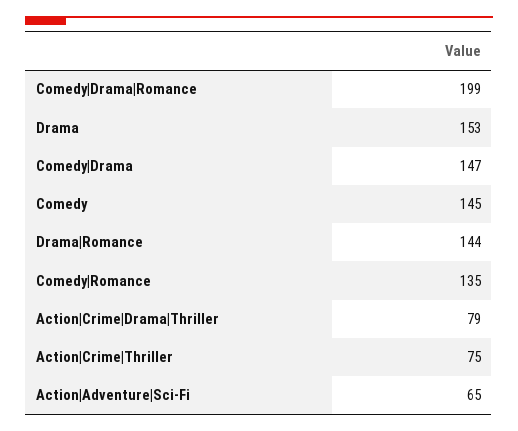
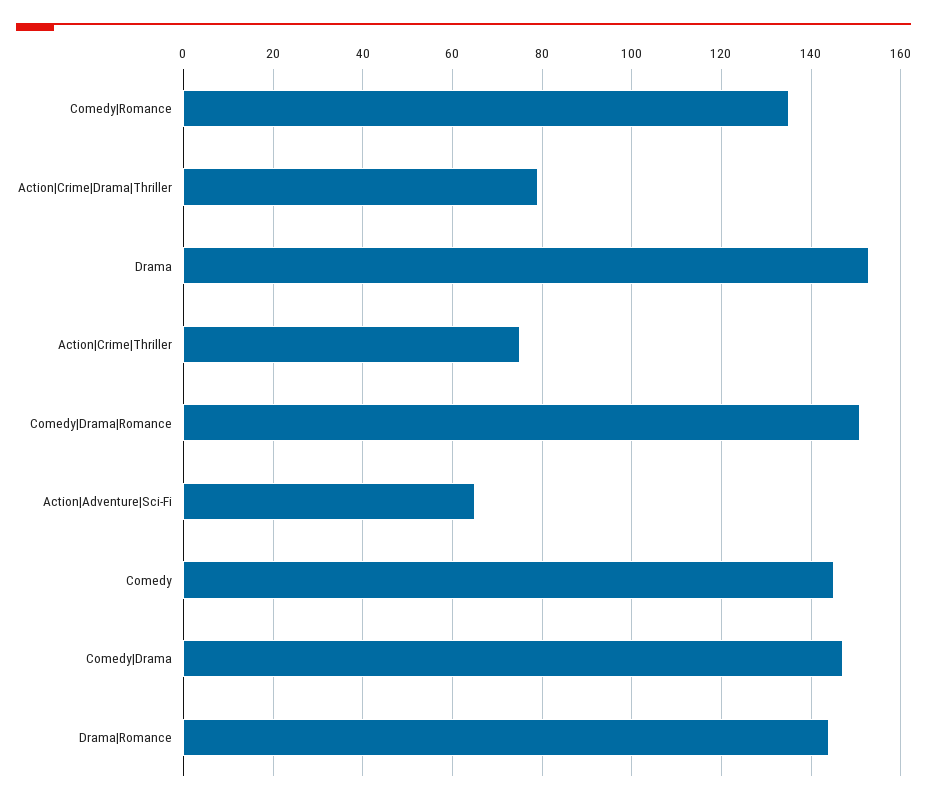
Comedy|Drama|Romance: 199 -> 150

